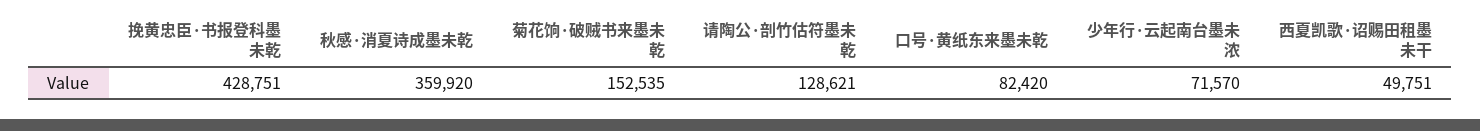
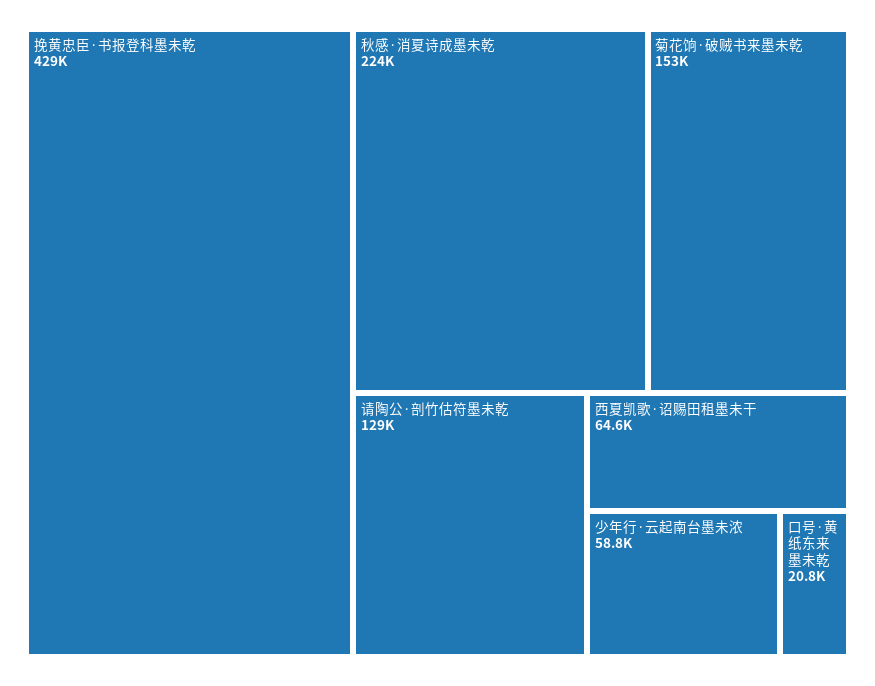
秋感·消夏诗成墨未乾: 359920 -> 224000
口号·黄纸东来墨未乾: 82420 -> 20800
少年行·云起南台墨未浓: 71570 -> 58800
西夏凯歌·诏赐田租墨未干: 49751 -> 64600

